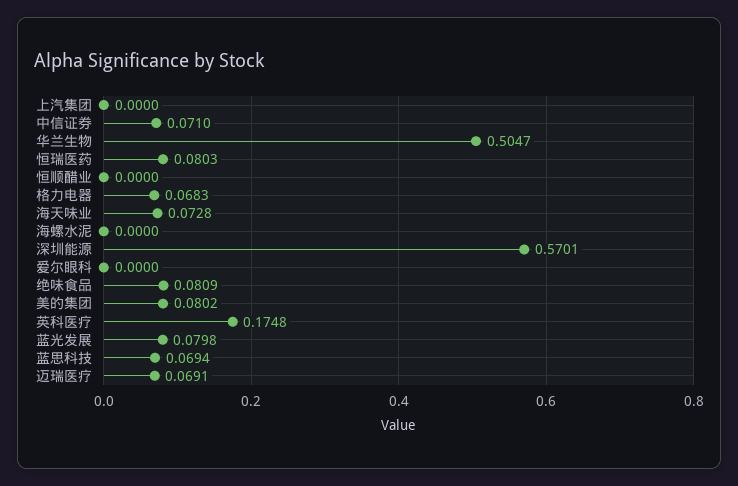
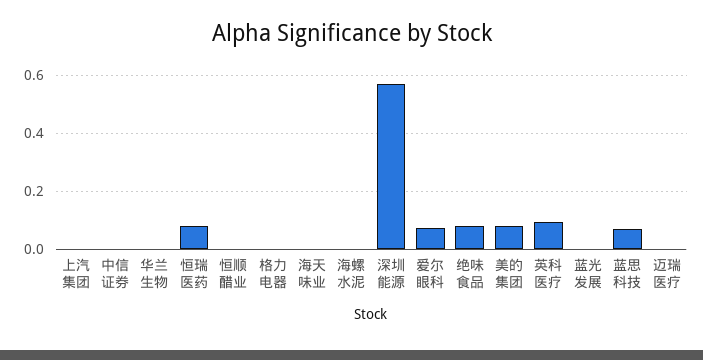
中信证券: 0.071 -> 0
华兰生物: 0.5047 -> 0
格力电器: 0.0683 -> 0
海天味业: 0.0728 -> 0
爱尔眼科: 0 -> 0.075
英科医疗: 0.1748 -> 0.1
蓝光发展: 0.0798 -> 0
迈瑞医疗: 0.0691 -> 0

